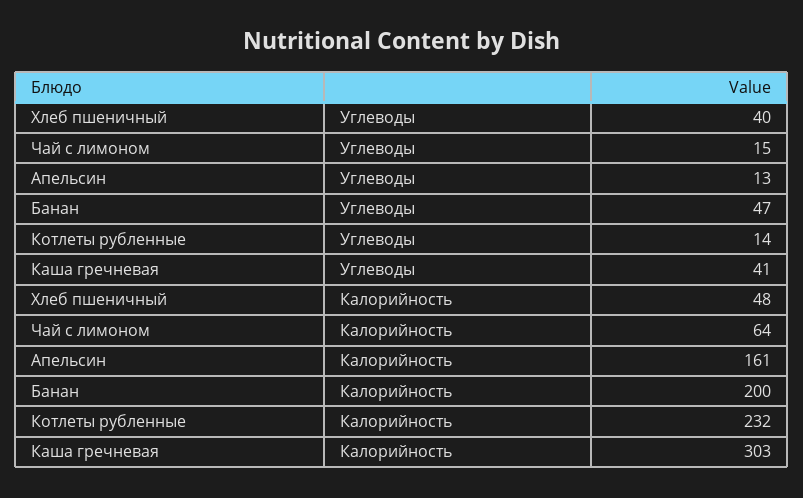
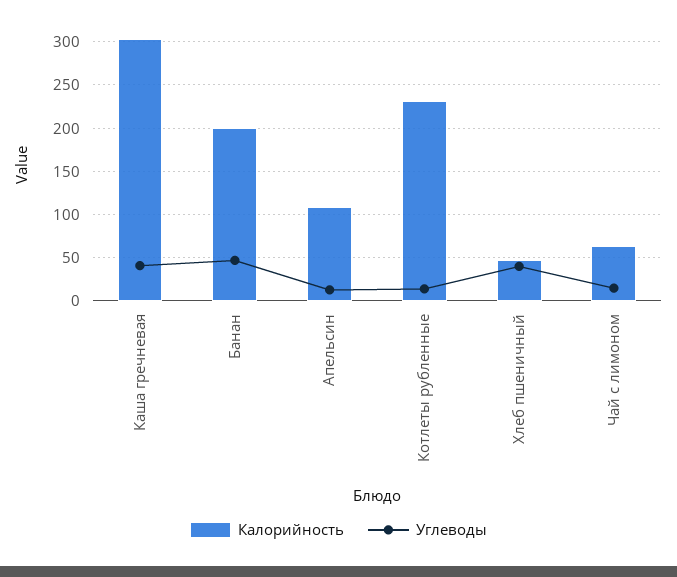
Калорийность, Апельсин: 161 -> 110

